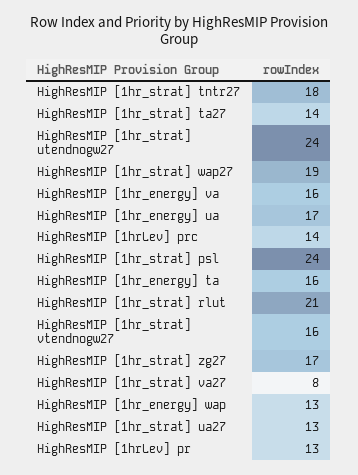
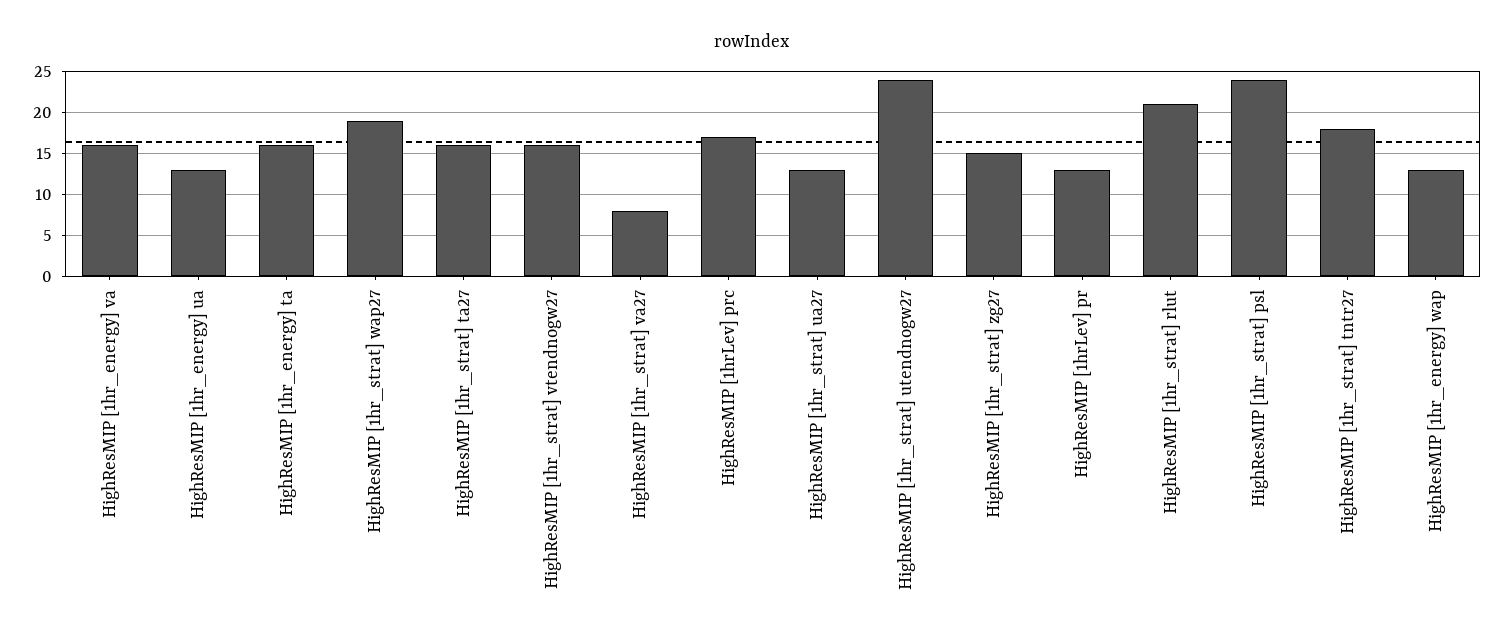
HighResMIP [1hr_strat] ta27: 14 -> 16
HighResMIP [1hr_energy] ua: 17 -> 13
HighResMIP [1hrLev] prc: 14 -> 17
HighResMIP [1hr_strat] zg27: 17 -> 15

